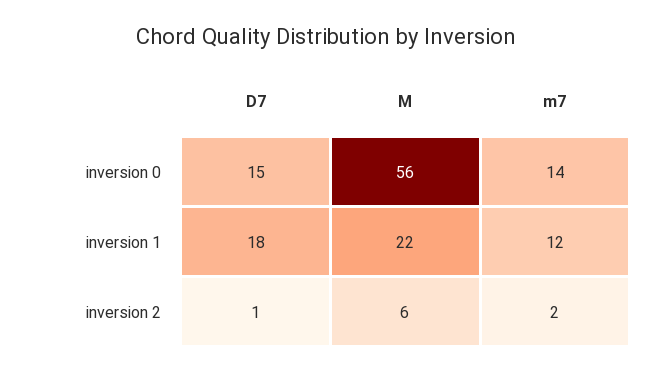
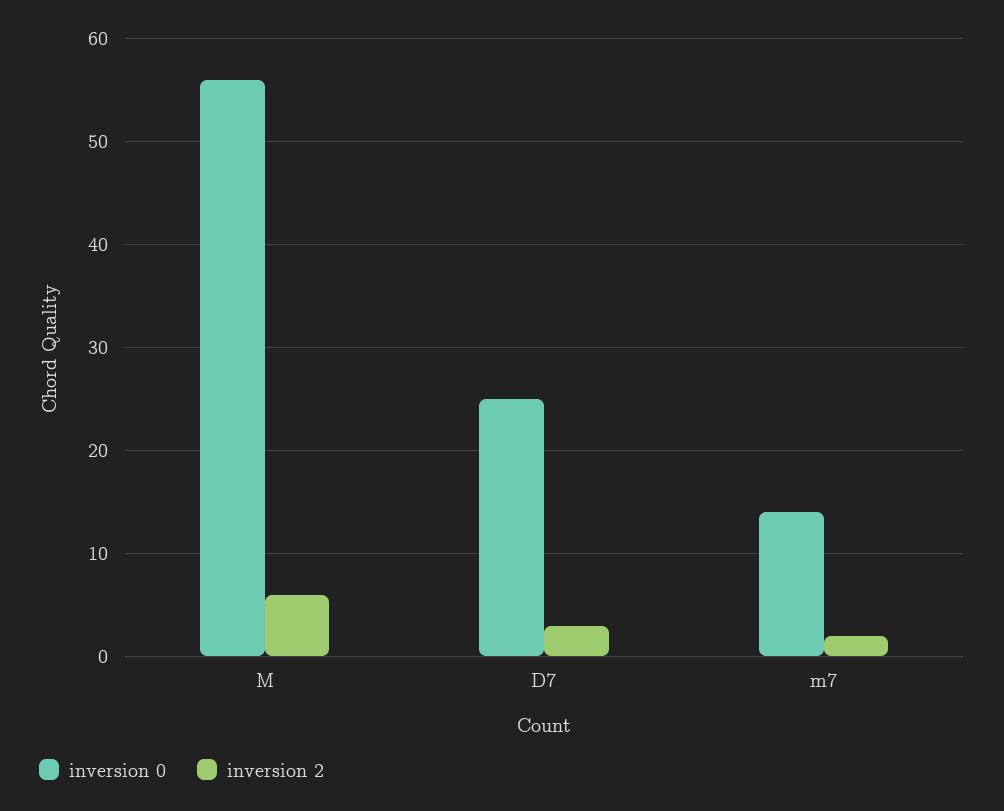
inversion 0, D7: 15 -> 25
inversion 1, D7: 18 -> none
inversion 1, M: 22 -> none
inversion 1, m7: 12 -> none
inversion 2, D7: 1 -> 3

